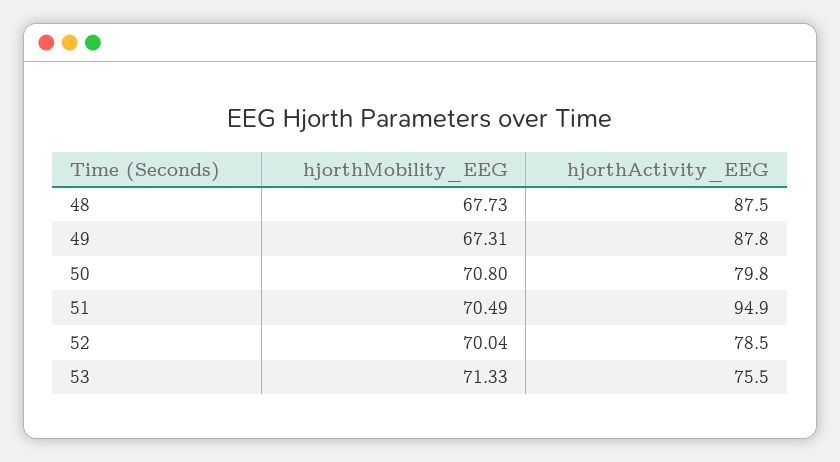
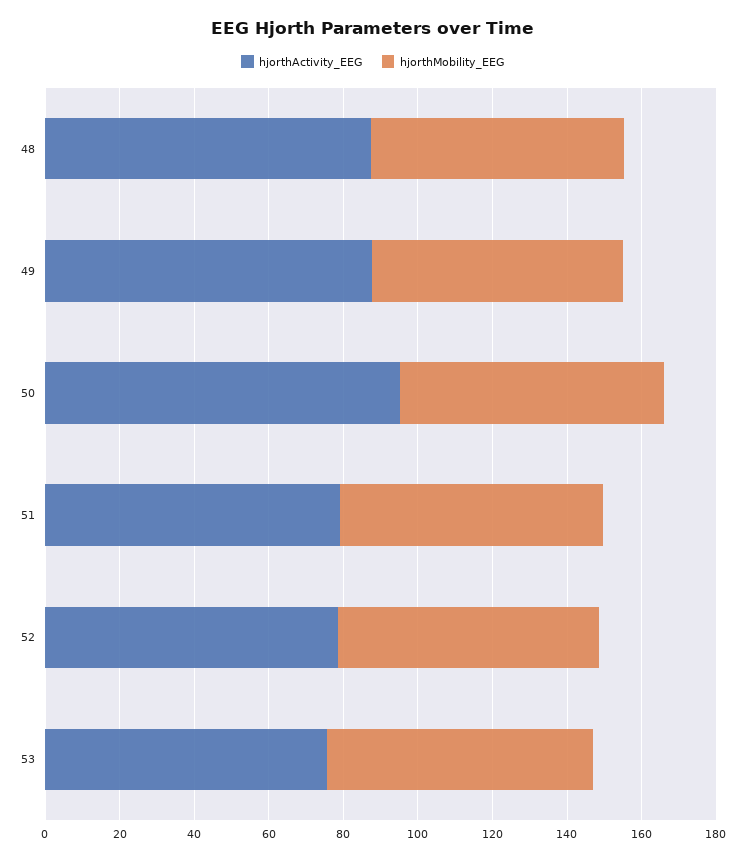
hjorthActivity_EEG, 50: 79.8 -> 95
hjorthActivity_EEG, 51: 94.9 -> 80

